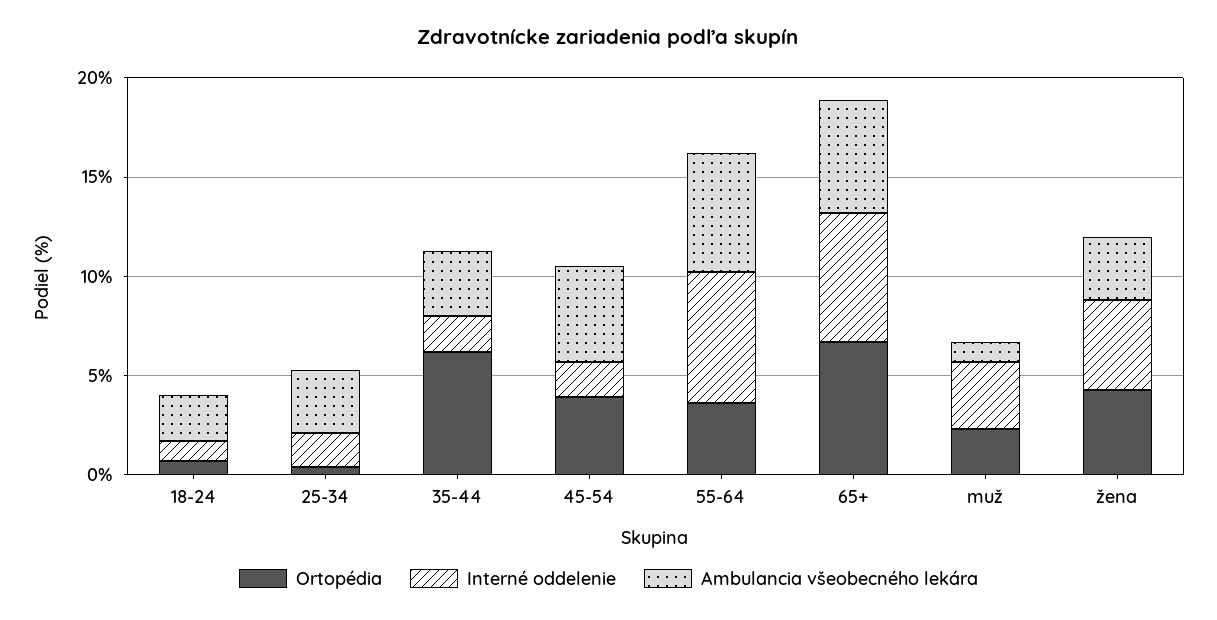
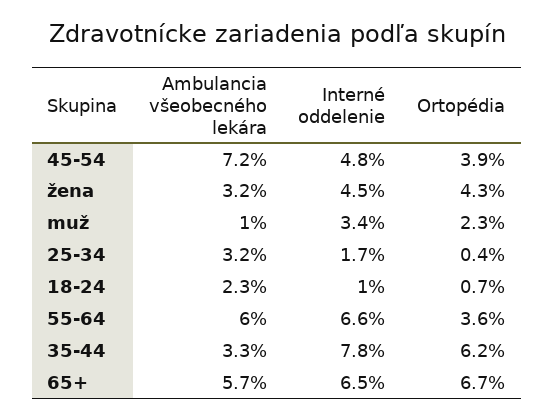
Interné oddelenie, 35-44: 2 -> 7.8
Interné oddelenie, 45-54: 2 -> 4.8
Ambulancia všeobecného lekára, 45-54: 5 -> 7.2

